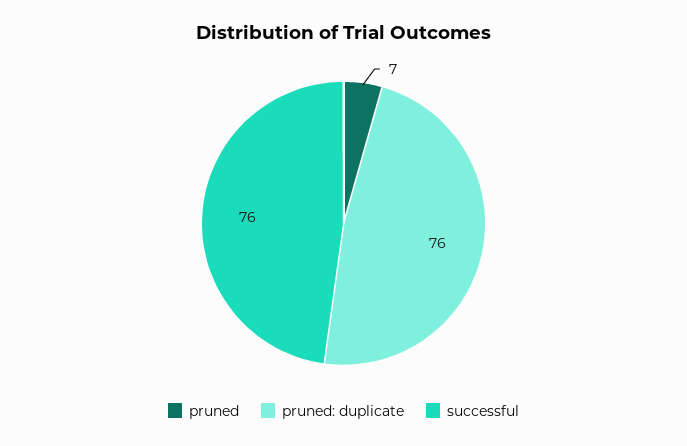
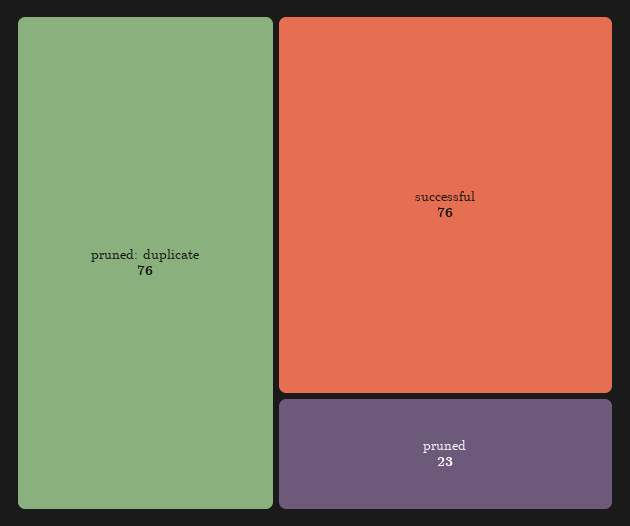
pruned: 7 -> 23

